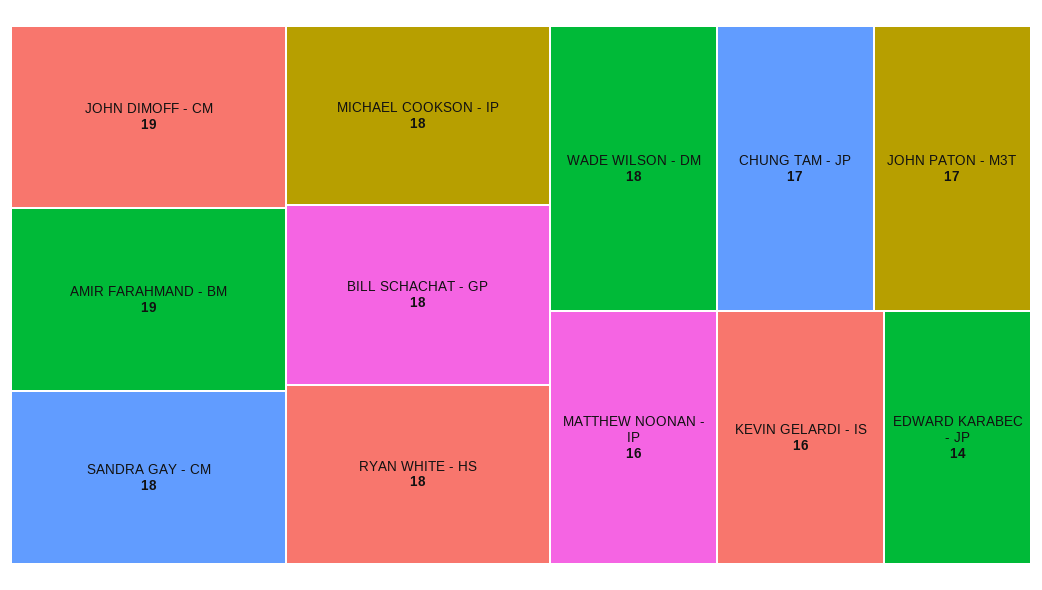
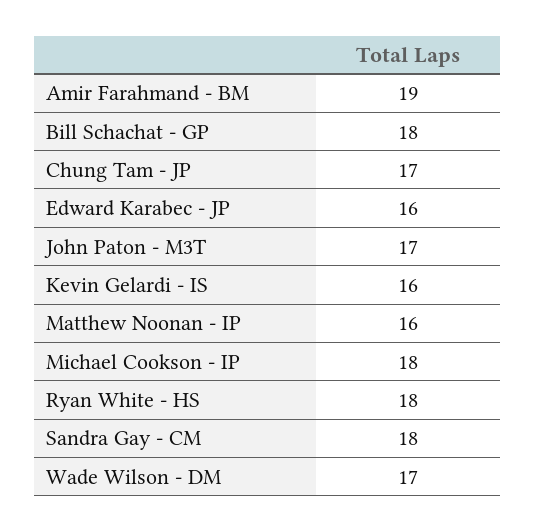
JOHN DIMOFF - CM: 19 -> none
WADE WILSON - DM: 18 -> 17
EDWARD KARABEC - JP: 14 -> 16

